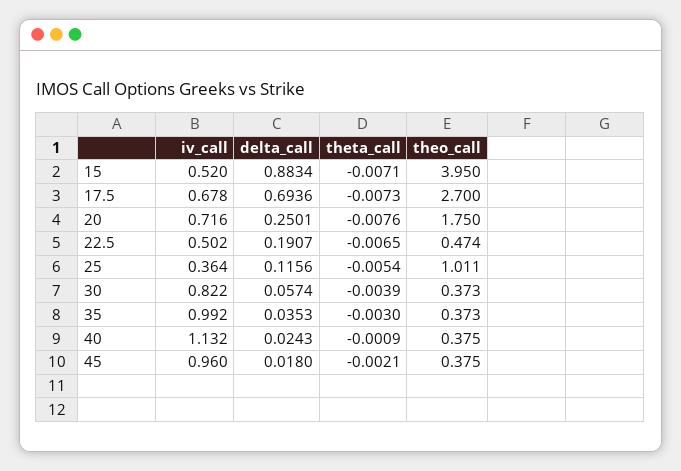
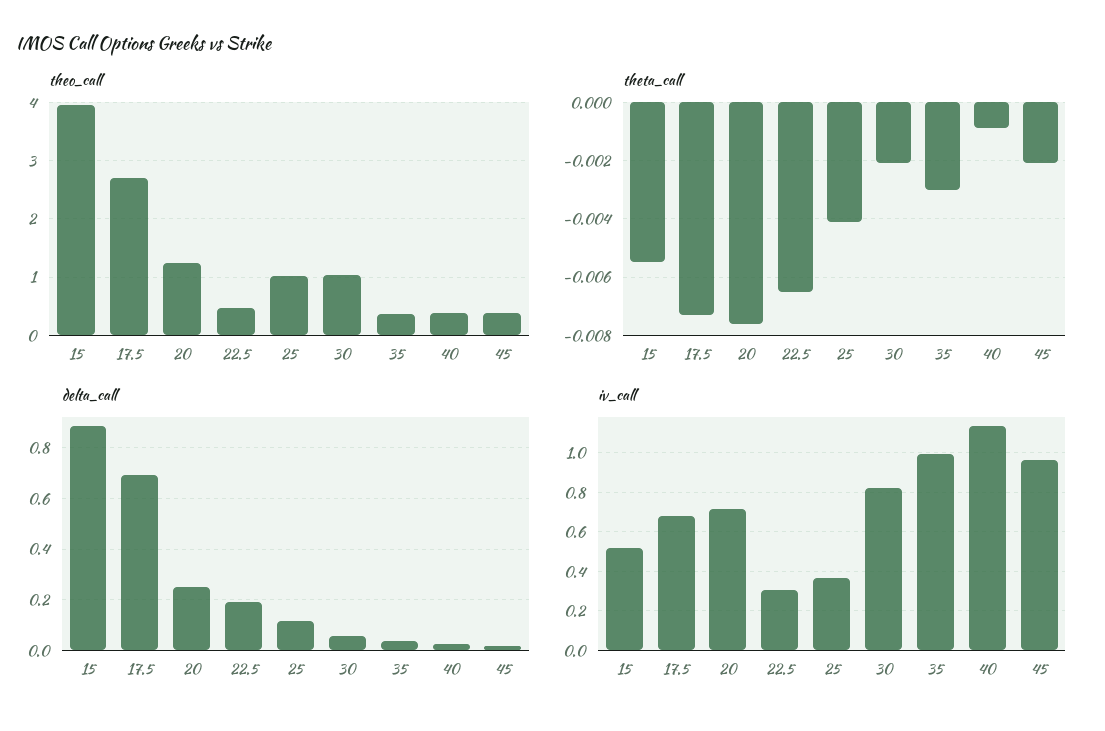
theta_call, 15: -0.0071 -> -0.0055
theo_call, 20: 1.75 -> 1.2
iv_call, 22.5: 0.502 -> 0.3
theta_call, 25: -0.0054 -> -0.004
theta_call, 30: -0.0039 -> -0.002
theo_call, 30: 0.373 -> 1

